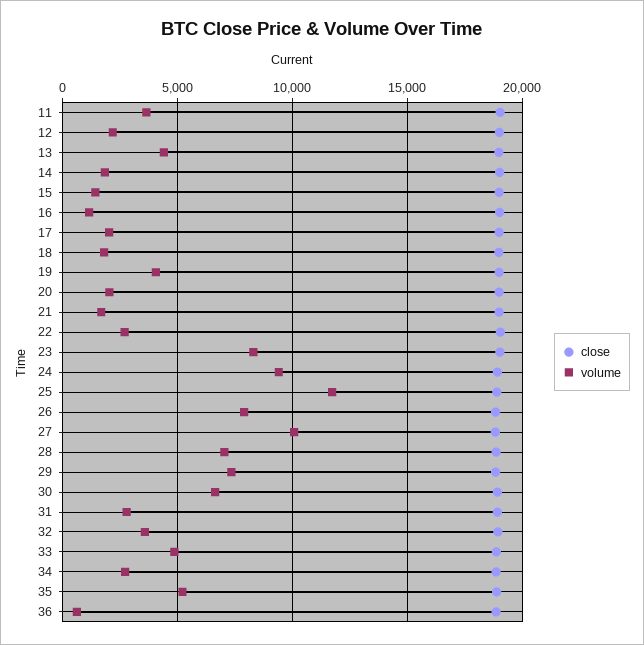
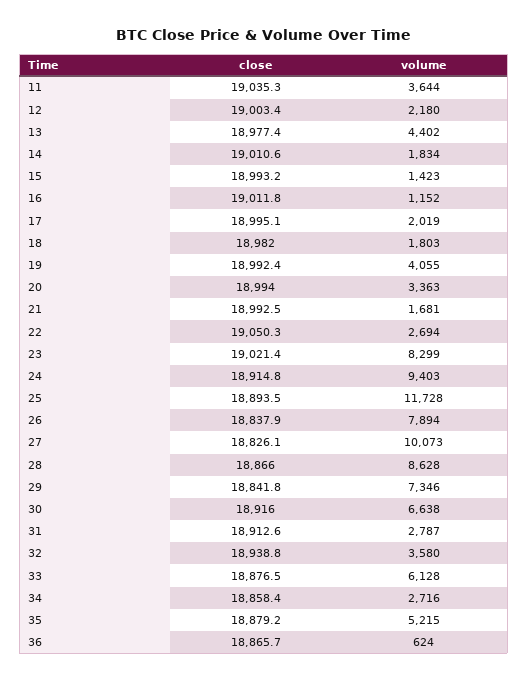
volume, 20: 2000 -> 3363
volume, 28: 7000 -> 8628
volume, 33: 5000 -> 6128

